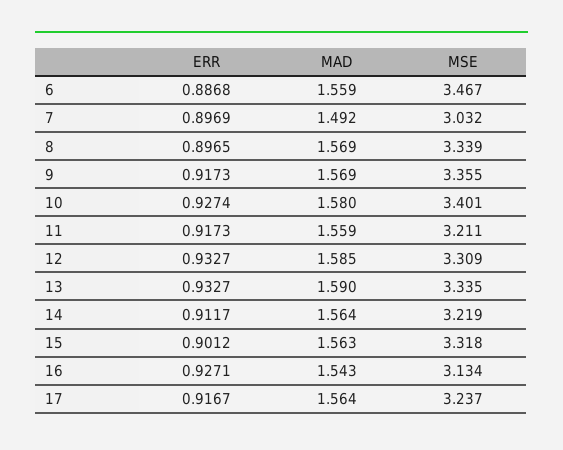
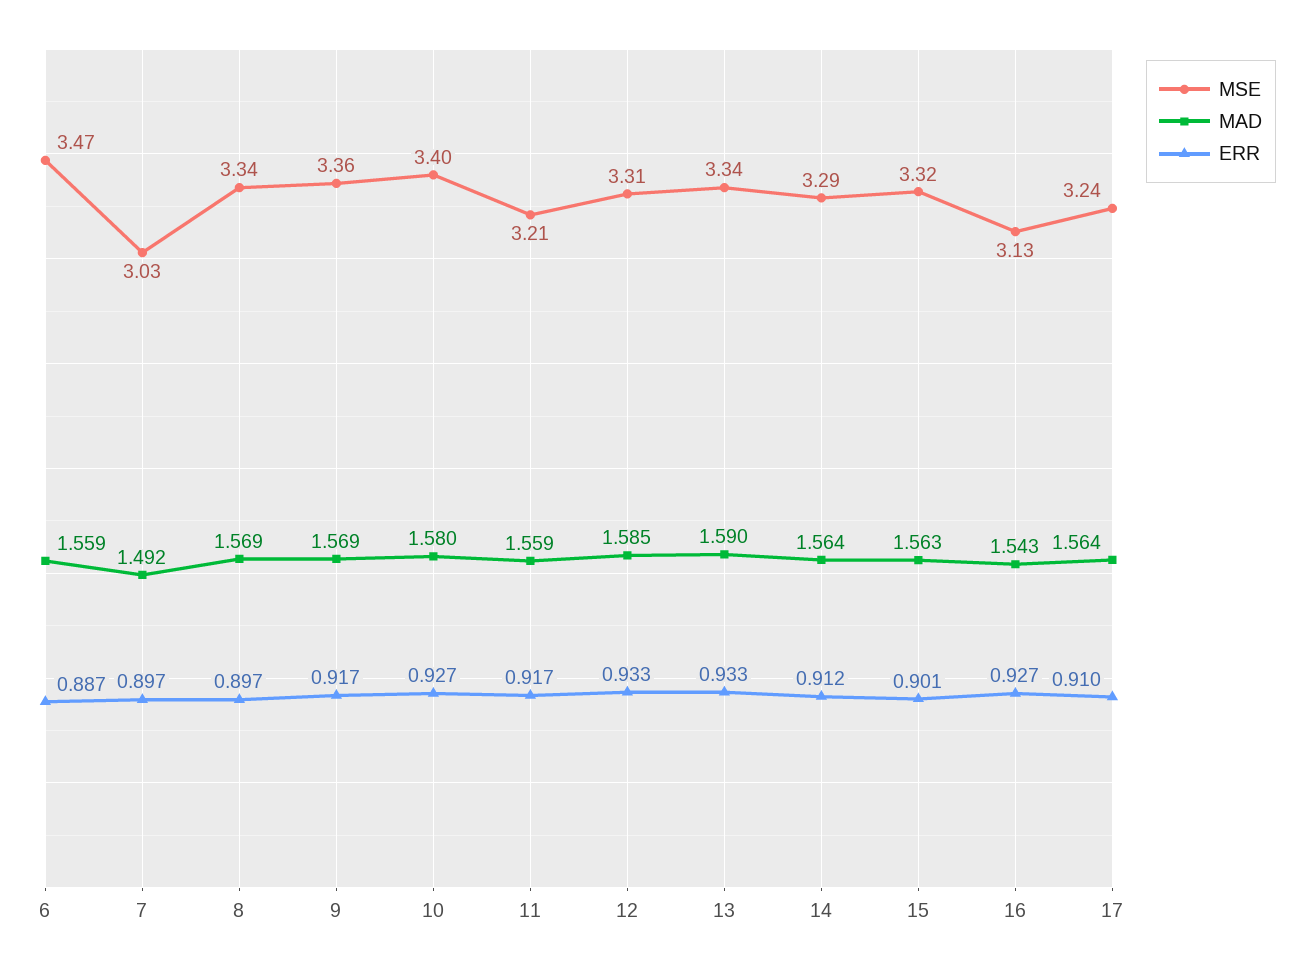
MSE, 14: 3.219 -> 3.29
ERR, 17: 0.9167 -> 0.91

